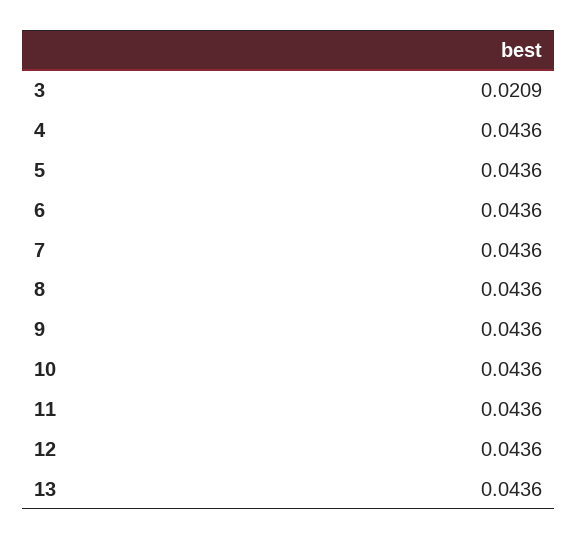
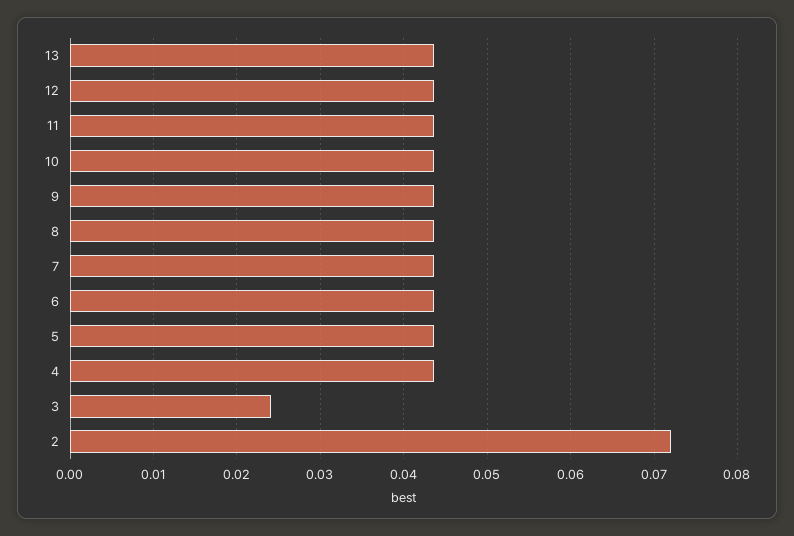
3: 0.0209 -> 0.024
2: none -> 0.072

